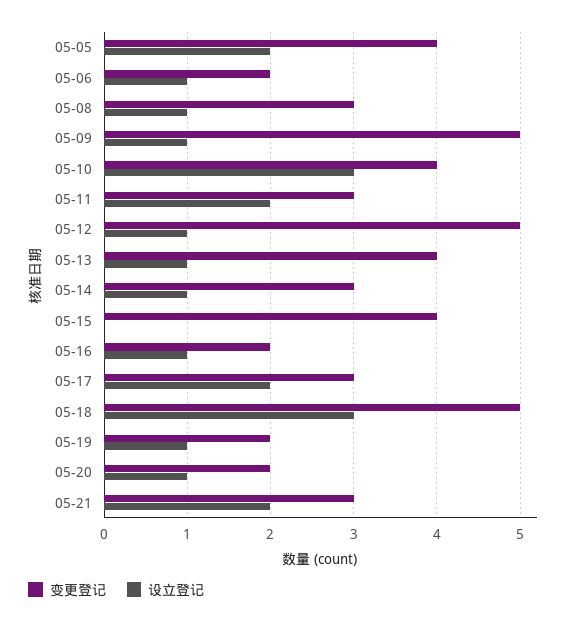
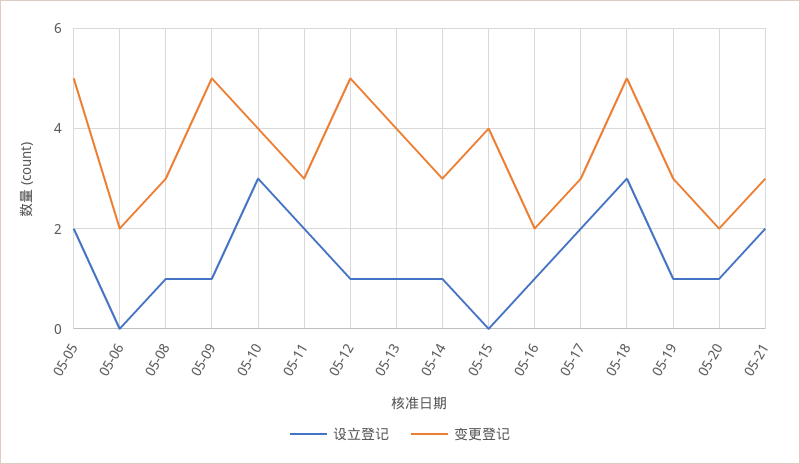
变更登记, 05-05: 4 -> 5
设立登记, 05-06: 1 -> 0
变更登记, 05-19: 2 -> 3

